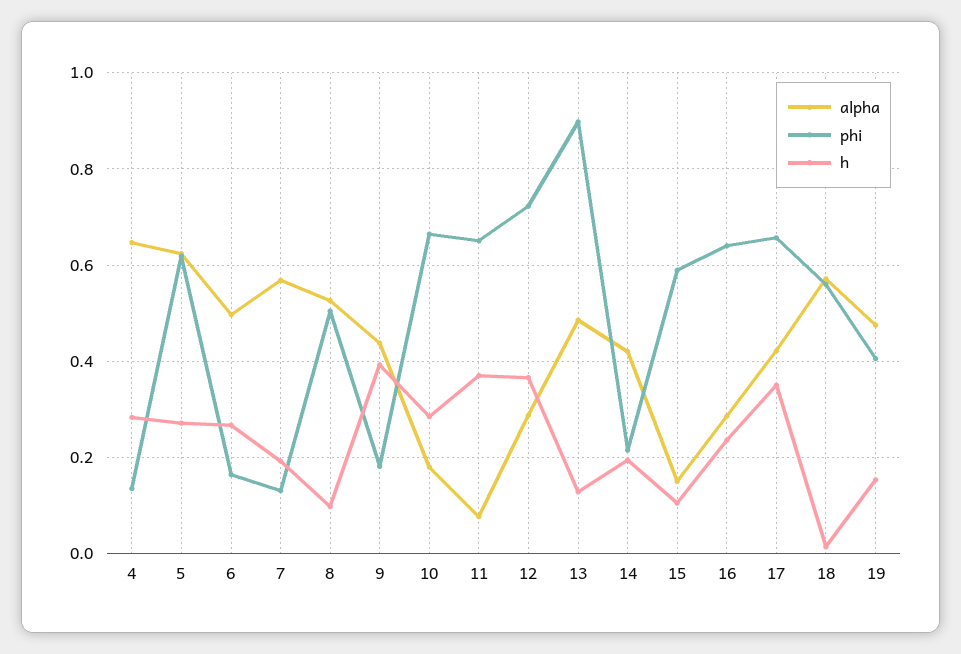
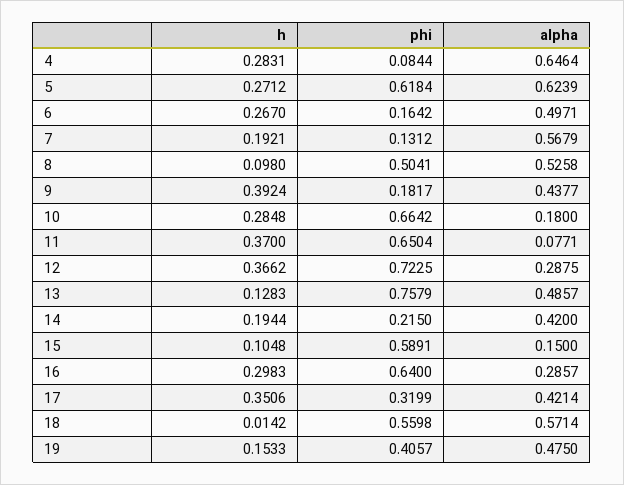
phi, 4: 0.14 -> 0.0844
phi, 13: 0.9 -> 0.7579
h, 16: 0.24 -> 0.2983
phi, 17: 0.66 -> 0.3199

